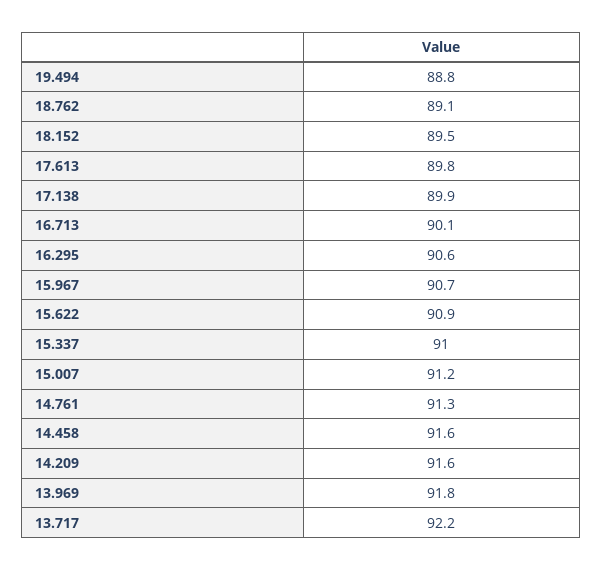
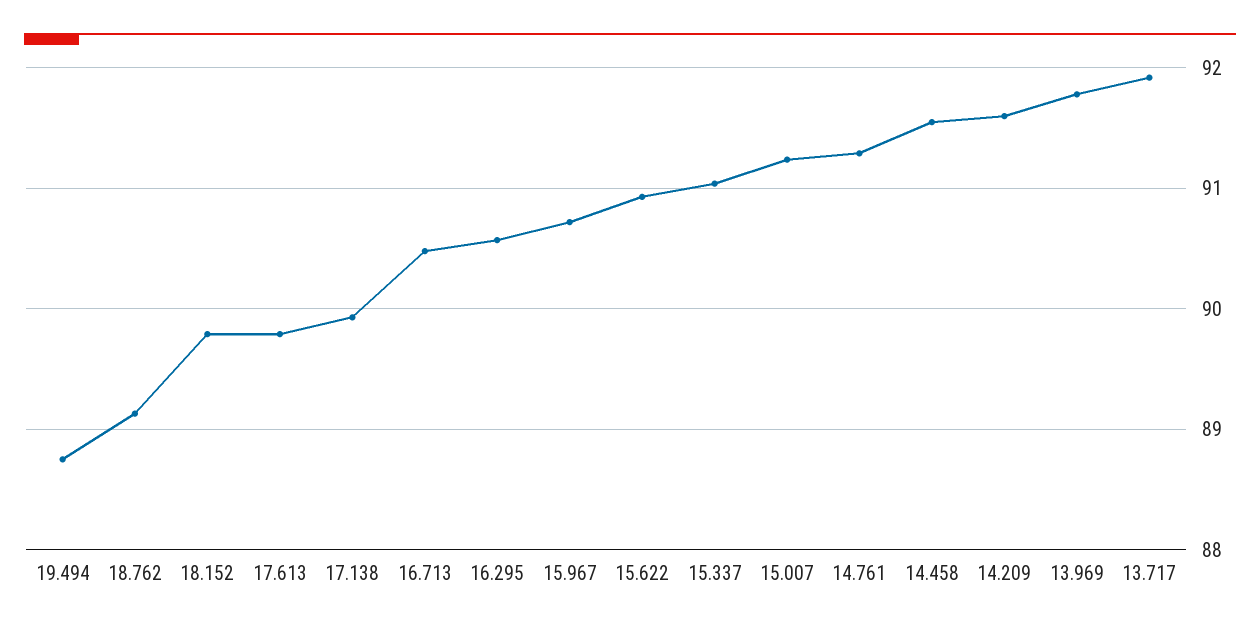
18.152: 89.5 -> 89.8
16.713: 90.1 -> 90.5
13.717: 92.2 -> 91.9

